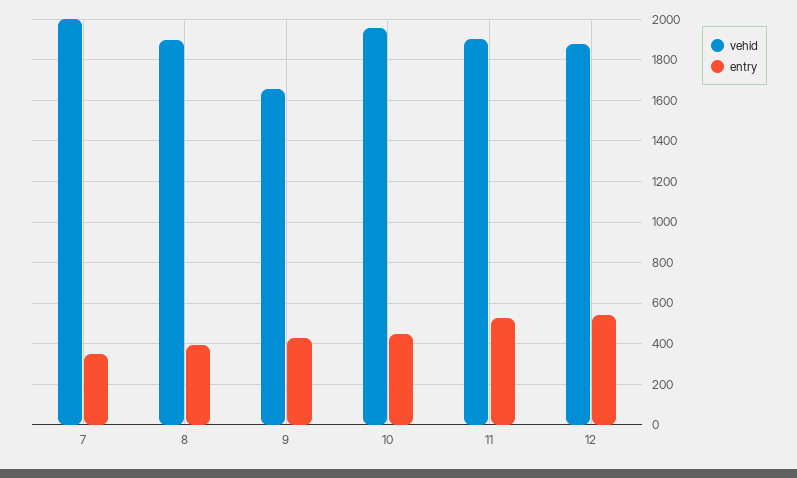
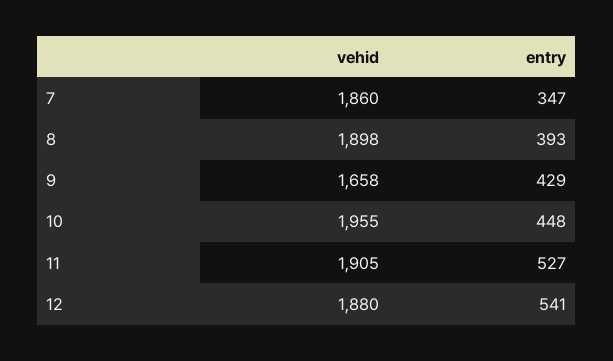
vehid, 7: 2000 -> 1860

